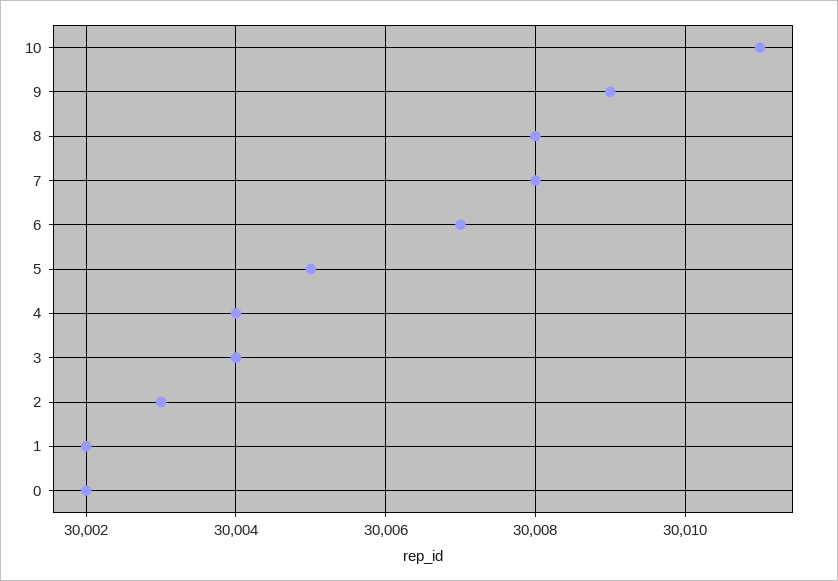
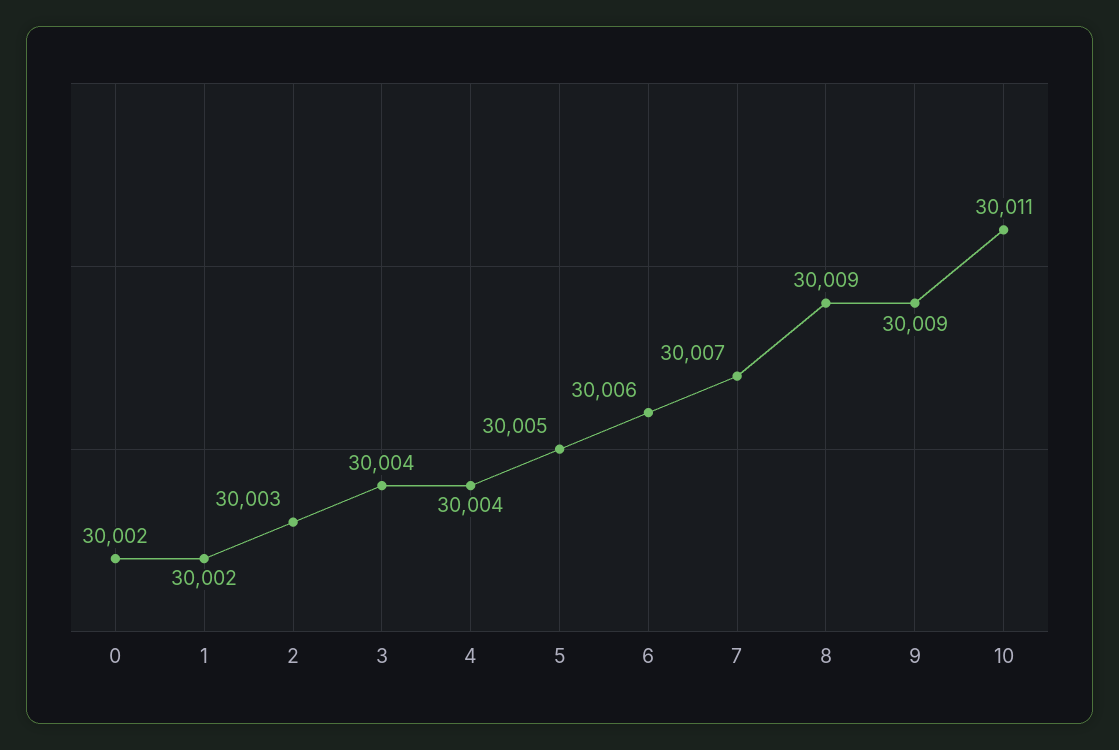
8: 30008 -> 30009
7: 30008 -> 30007
6: 30007 -> 30006

